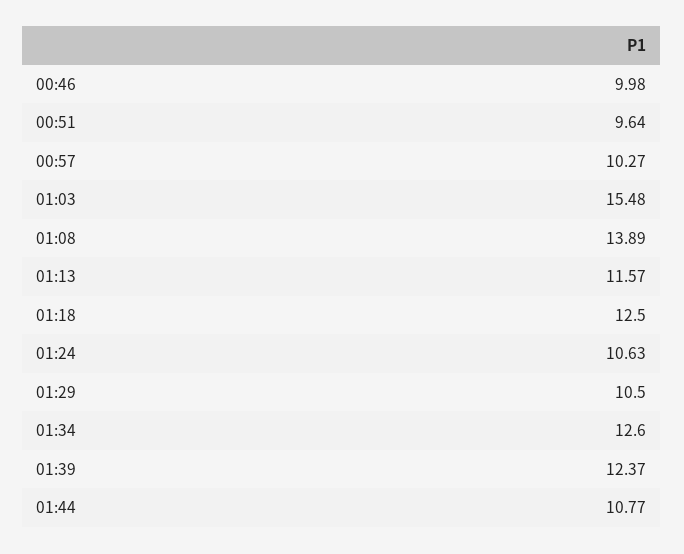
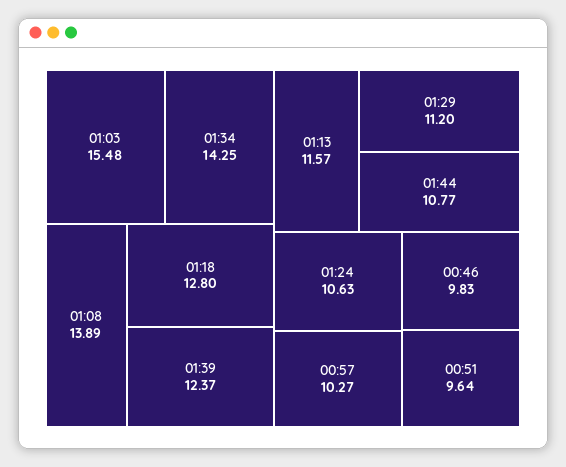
00:46: 9.98 -> 9.83
01:18: 12.5 -> 12.8
01:29: 10.5 -> 11.2
01:34: 12.6 -> 14.25

